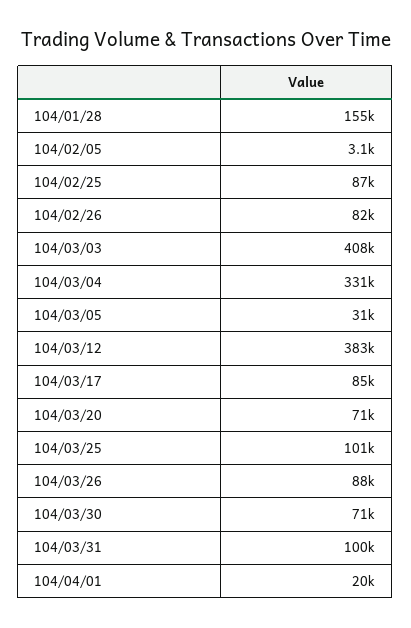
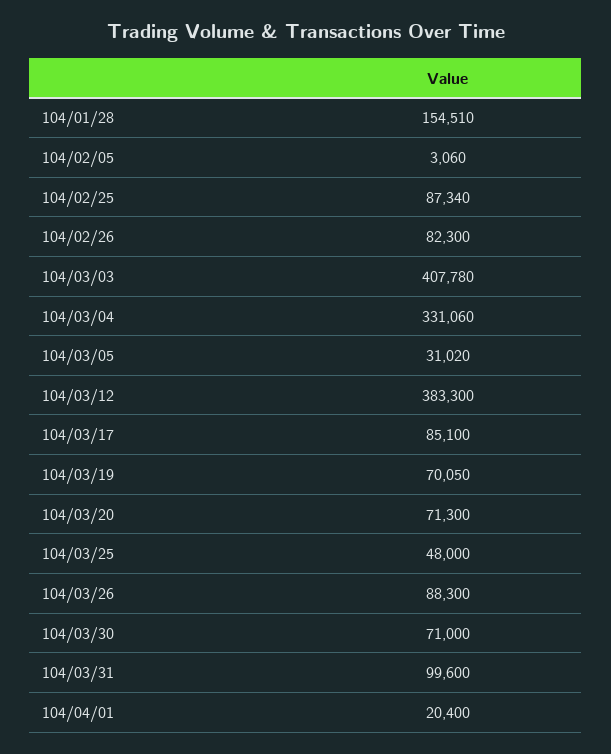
104/03/25: 101000 -> 48000
104/03/19: none -> 70050

